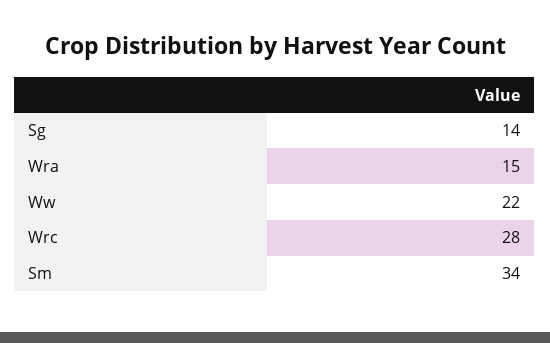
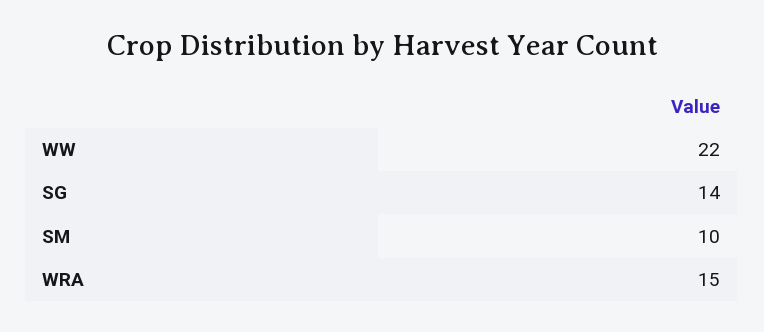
Wrc: 28 -> none
Sm: 34 -> 10

